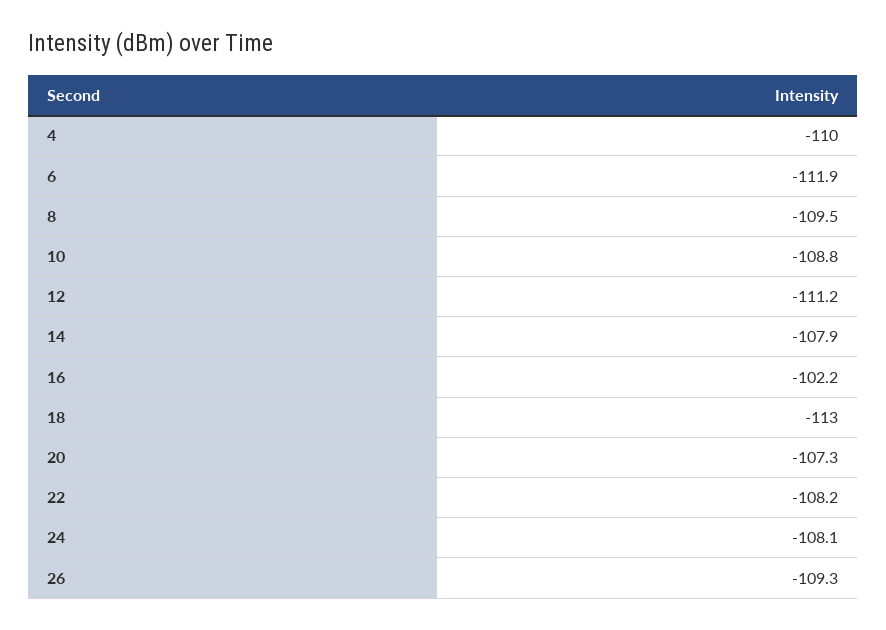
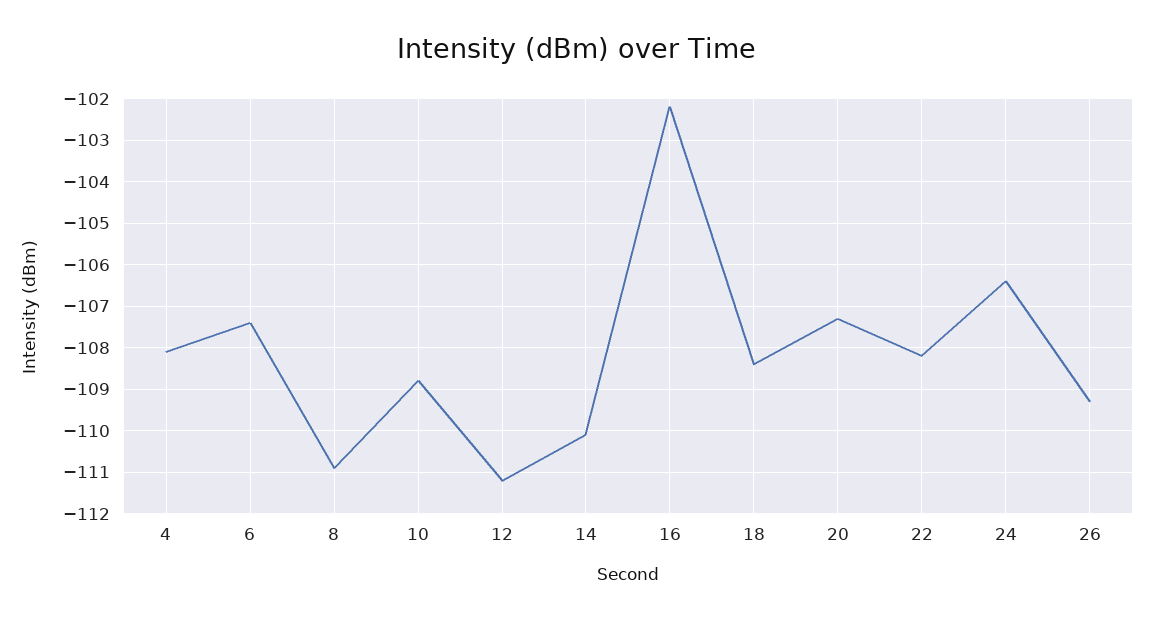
4: -110 -> -108
6: -111.9 -> -107.5
8: -109.5 -> -111
14: -107.9 -> -110
18: -113 -> -108.5
24: -108.1 -> -106.5

